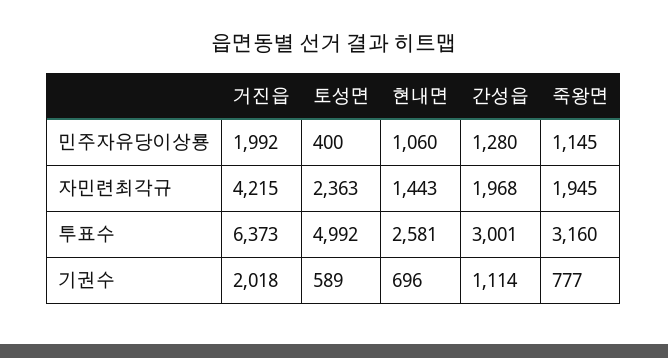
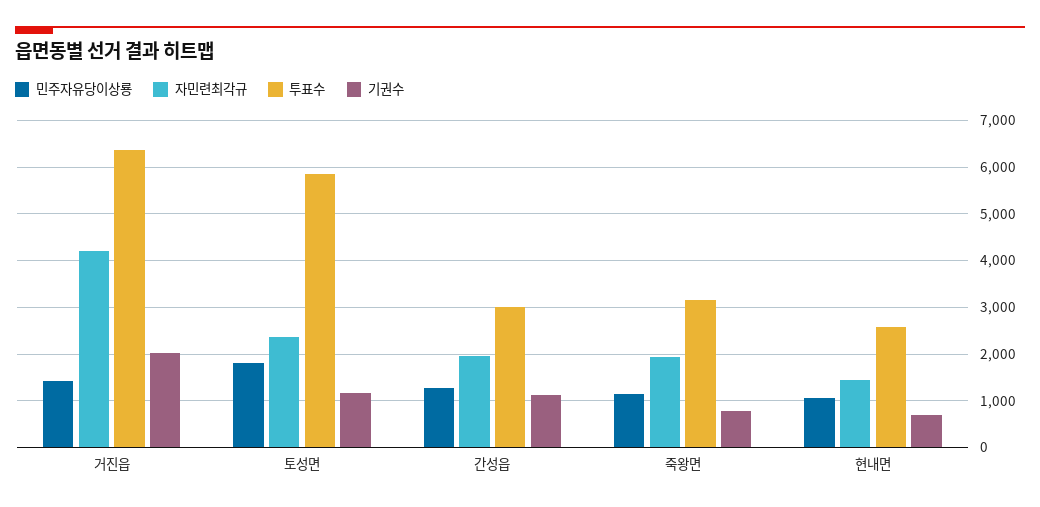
민주자유당이상룡, 거진읍: 1992 -> 1400
민주자유당이상룡, 토성면: 400 -> 1800
투표수, 토성면: 4992 -> 5800
기권수, 토성면: 589 -> 1200

